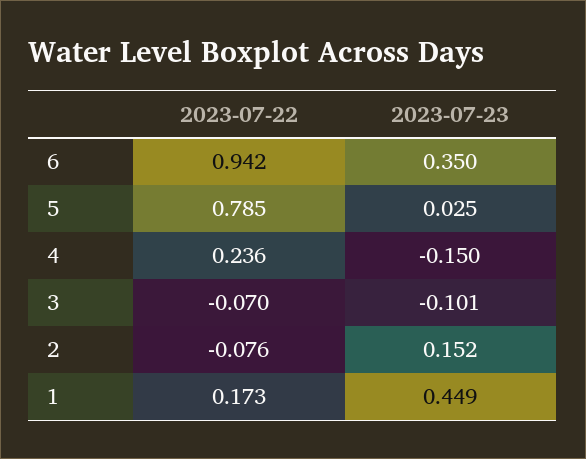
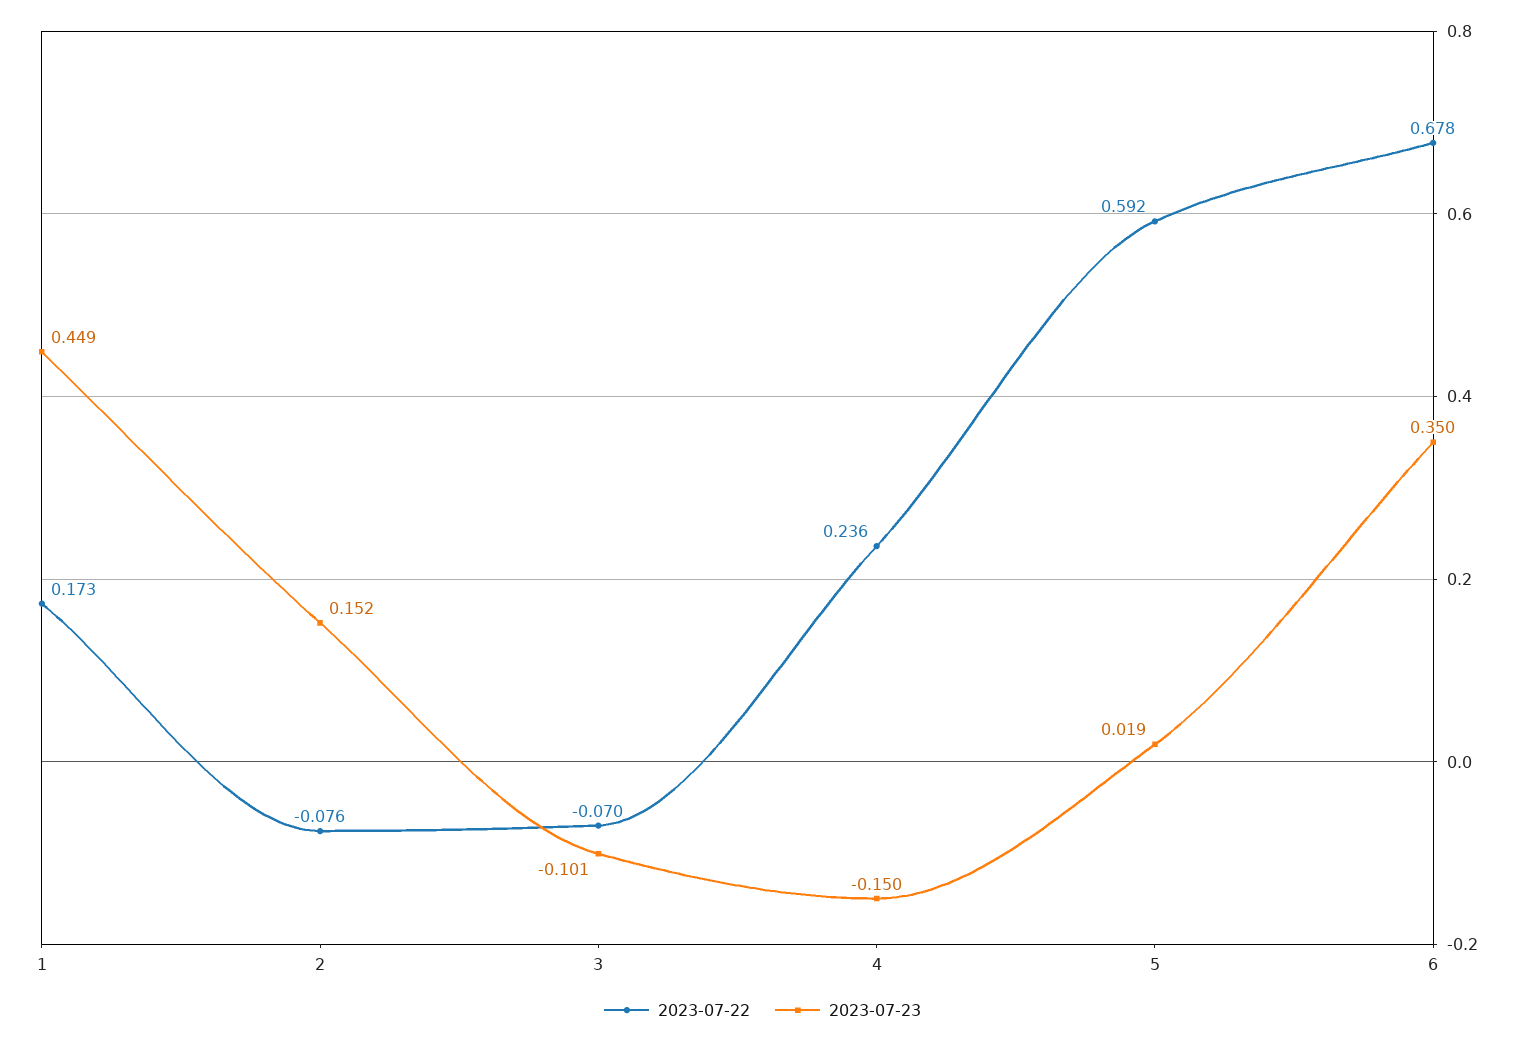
2023-07-22, 6: 0.942 -> 0.678
2023-07-22, 5: 0.785 -> 0.592
2023-07-23, 5: 0.025 -> 0.019

